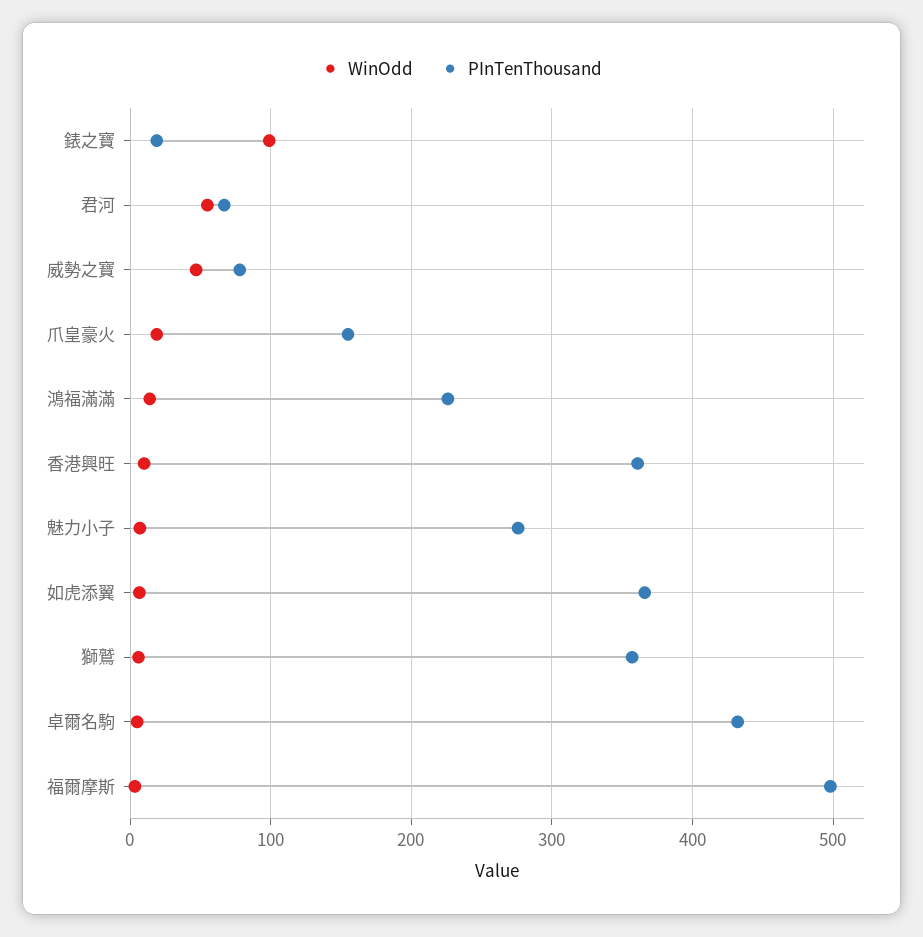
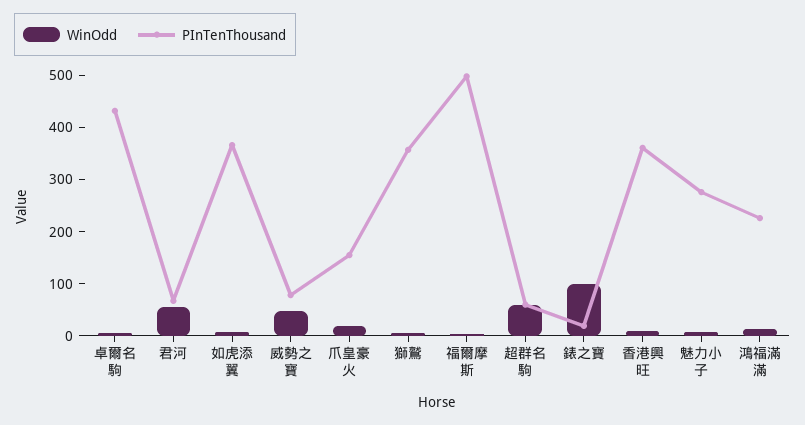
WinOdd, 超群名駒: none -> 60
PInTenThousand, 超群名駒: none -> 60

